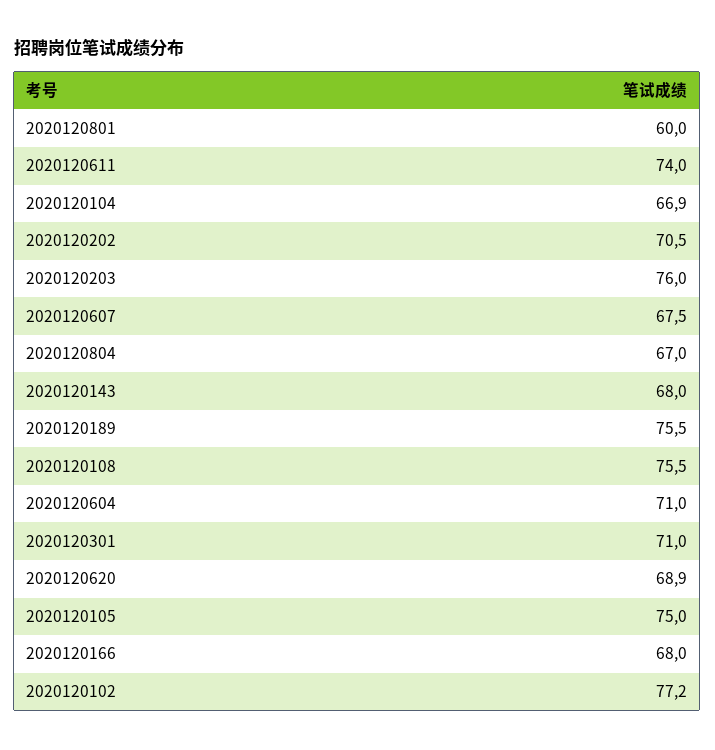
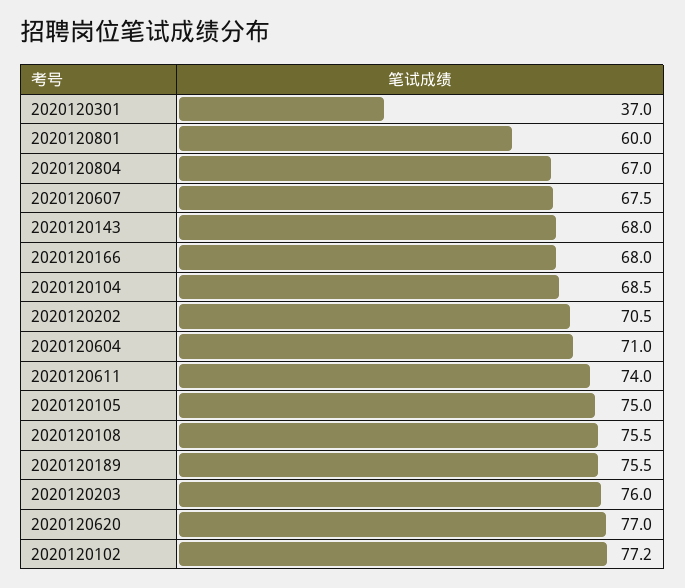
2020120104: 66.9 -> 68.5
2020120301: 71 -> 37
2020120620: 68.9 -> 77

